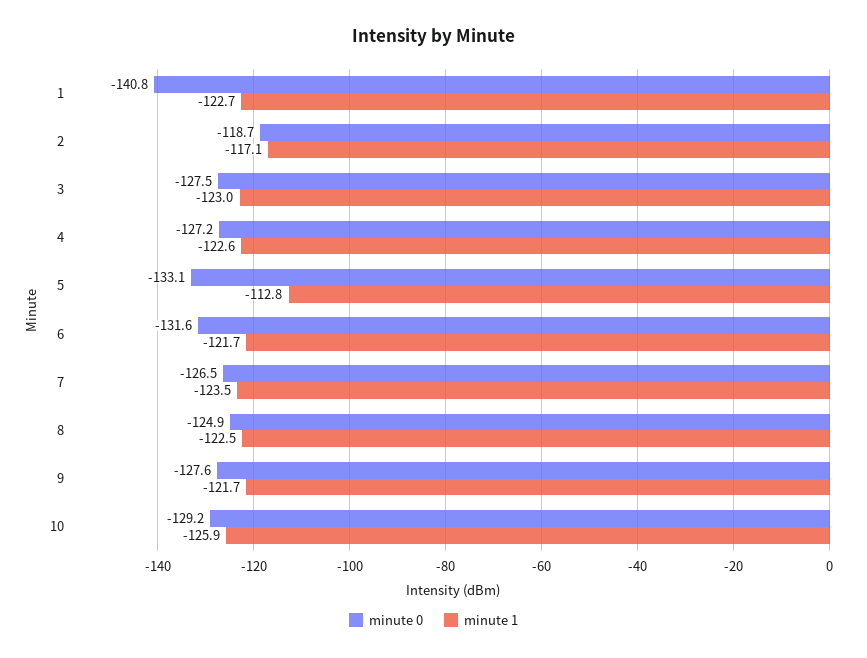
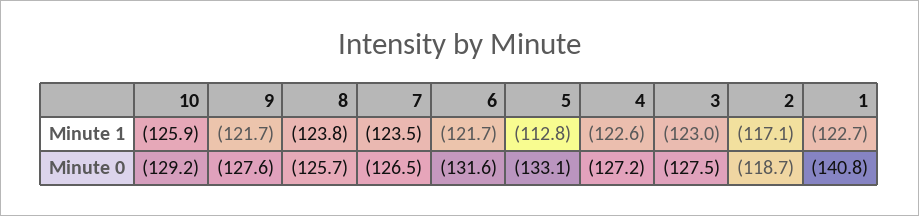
minute 0, 8: -124.9 -> -125.7
minute 1, 8: -122.5 -> -123.8

